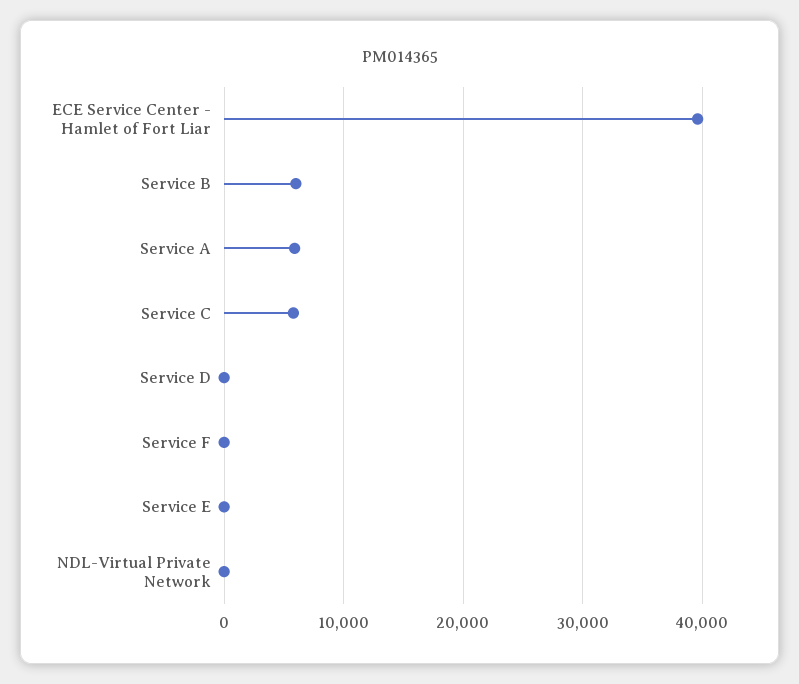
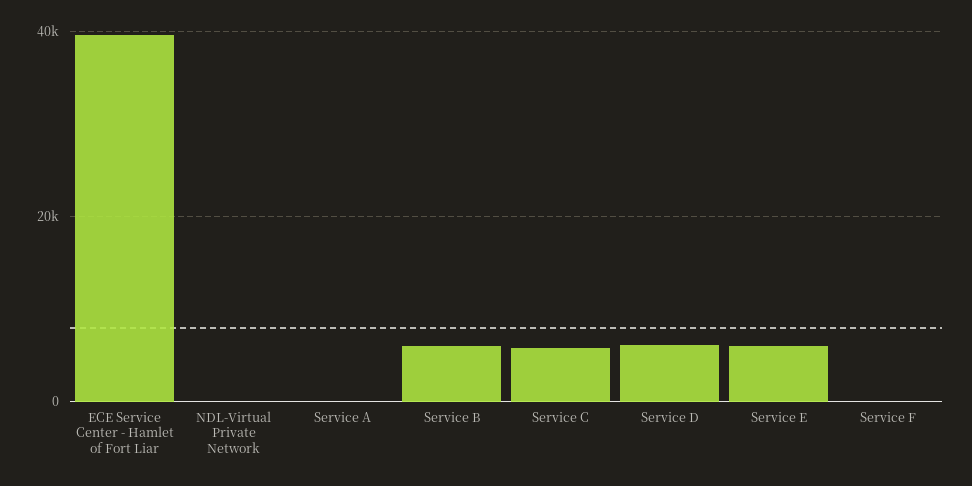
Service A: 6000 -> 0
Service D: 0 -> 6000
Service E: 0 -> 6000

